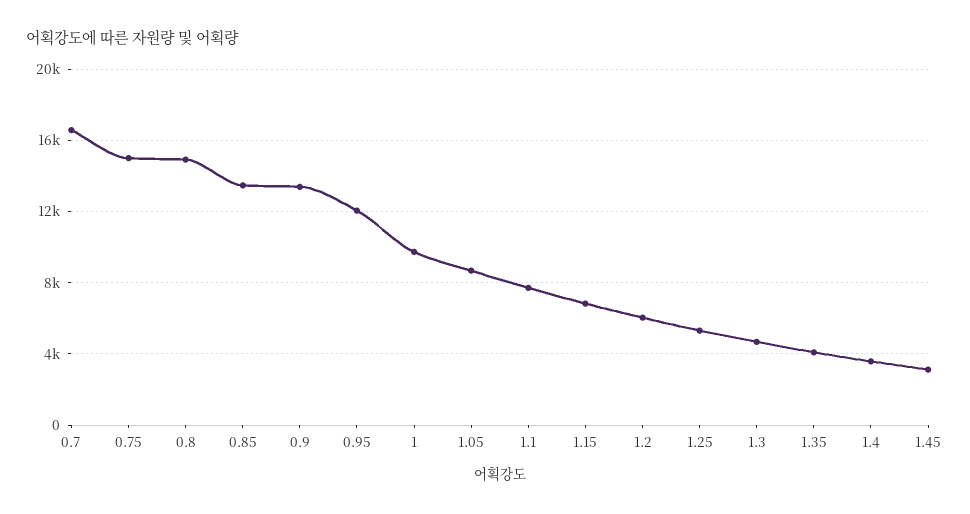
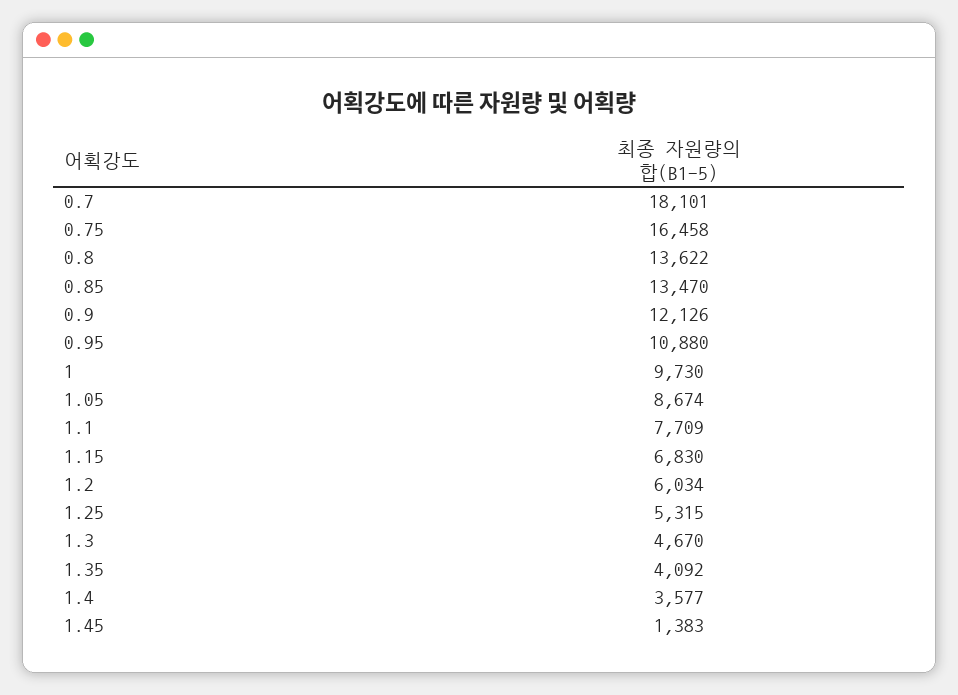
0.7: 16500 -> 18101
0.75: 15000 -> 16458
0.8: 15000 -> 13622
0.9: 13500 -> 12126
0.95: 12000 -> 10880
1.45: 3000 -> 1383

